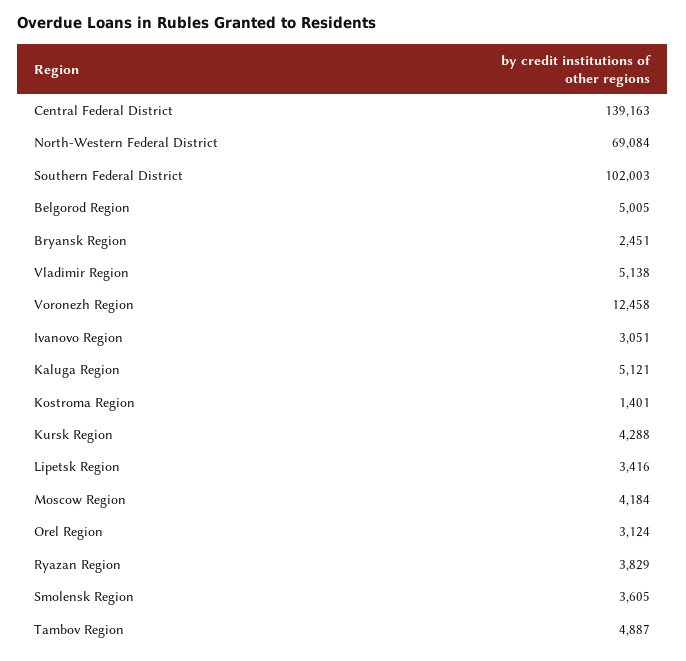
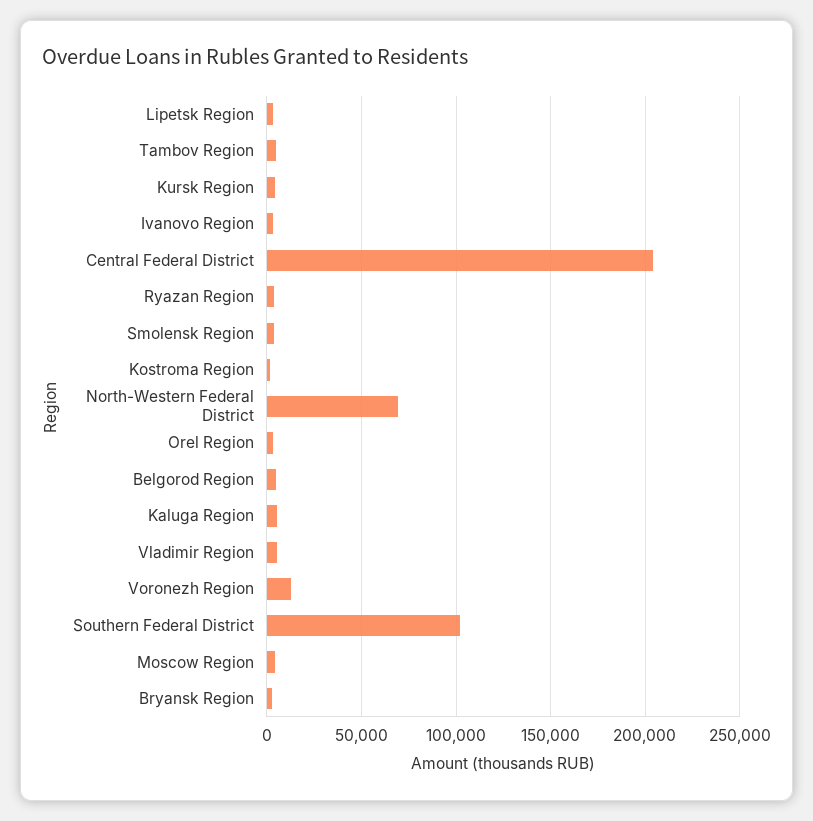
Central Federal District: 139163 -> 205000

